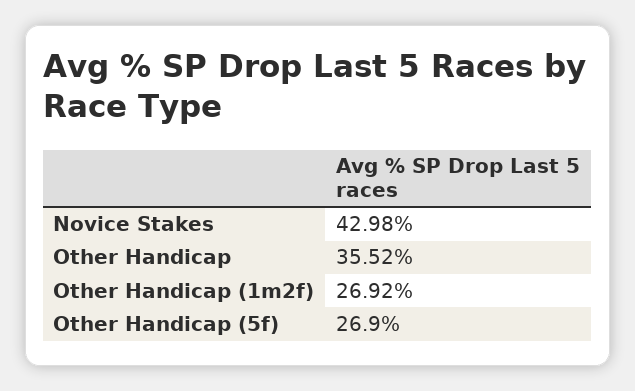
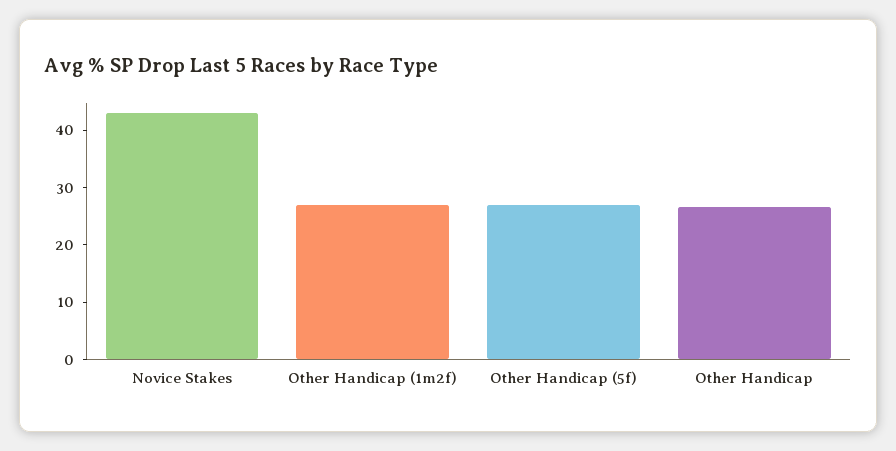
Other Handicap: 35.52 -> 26

